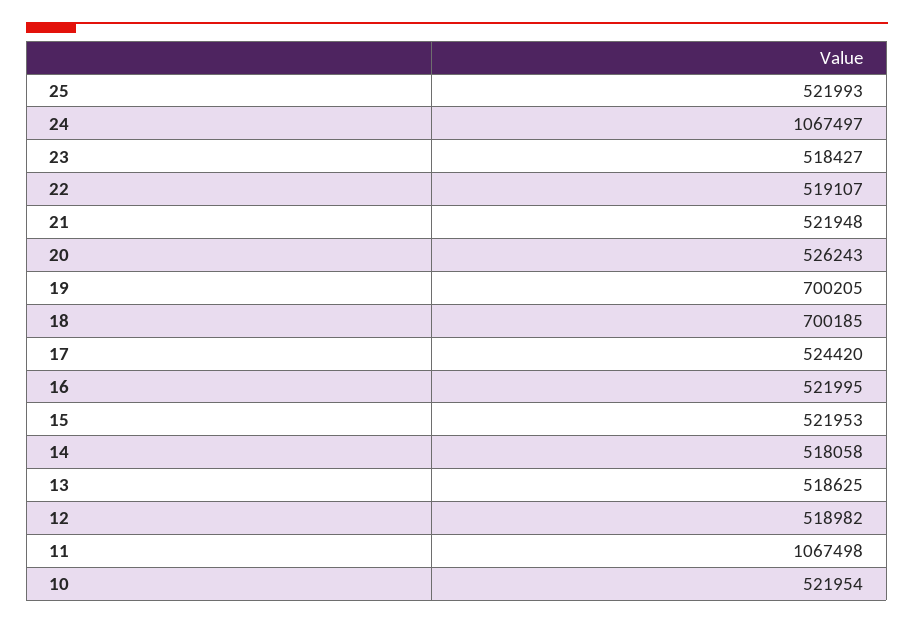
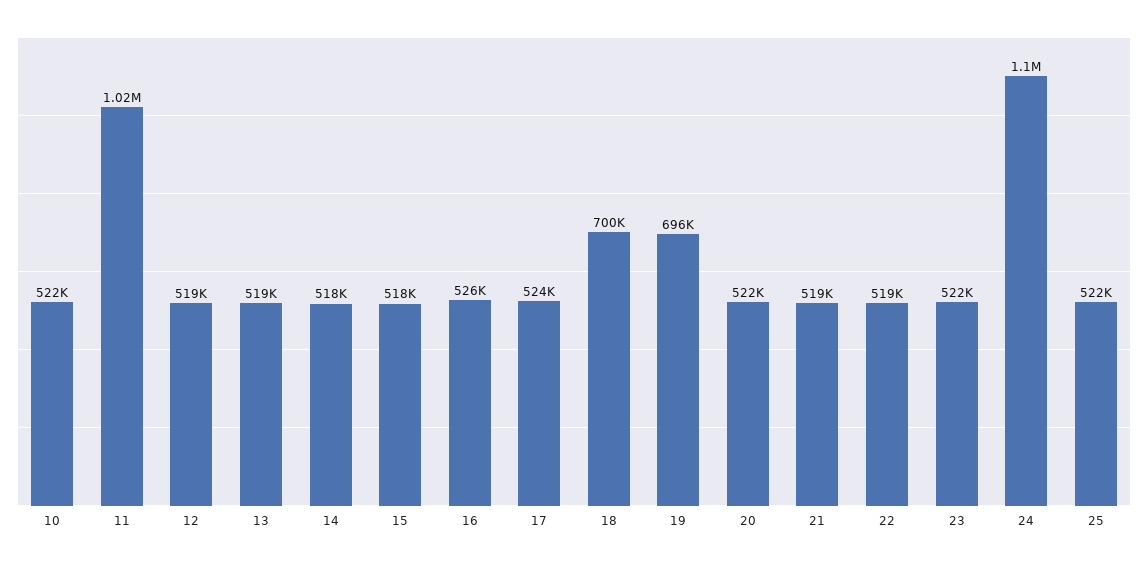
24: 1067497 -> 1100000
23: 518427 -> 522000
21: 521948 -> 519000
20: 526243 -> 522000
19: 700205 -> 696000
16: 521995 -> 526000
15: 521953 -> 518000
11: 1067498 -> 1020000

